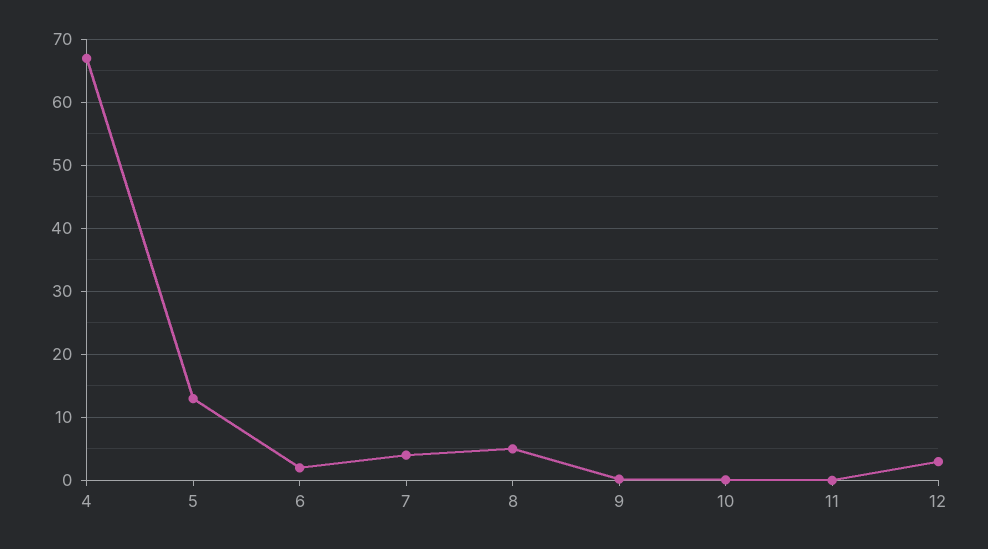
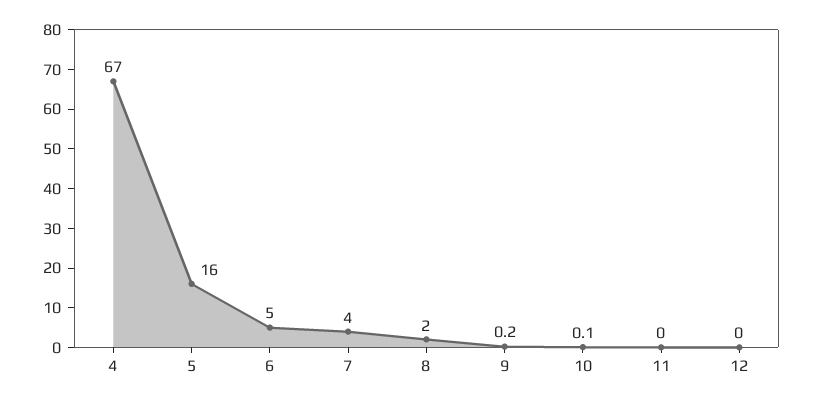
5: 13 -> 16
6: 2 -> 5
8: 5 -> 2
12: 3 -> 0

